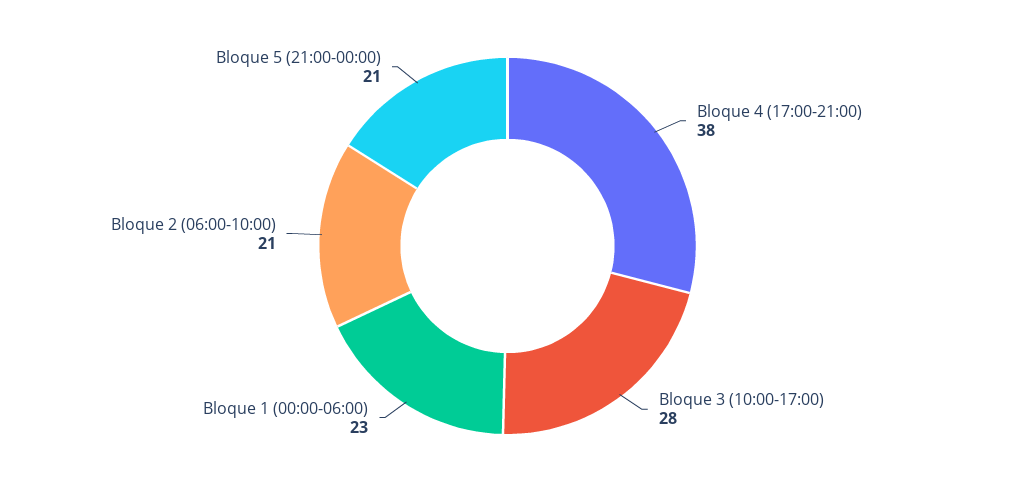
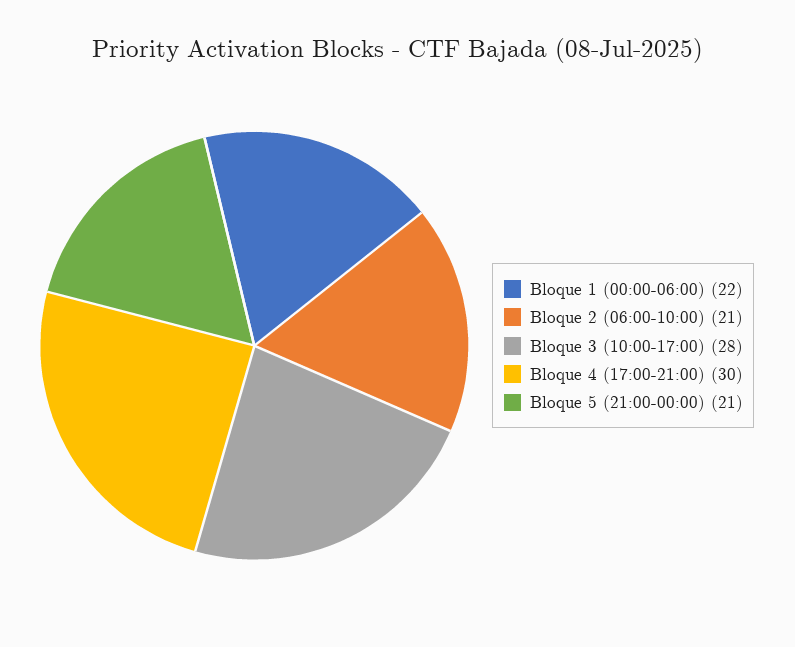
Bloque 4 (17:00-21:00): 38 -> 30
Bloque 1 (00:00-06:00): 23 -> 22

